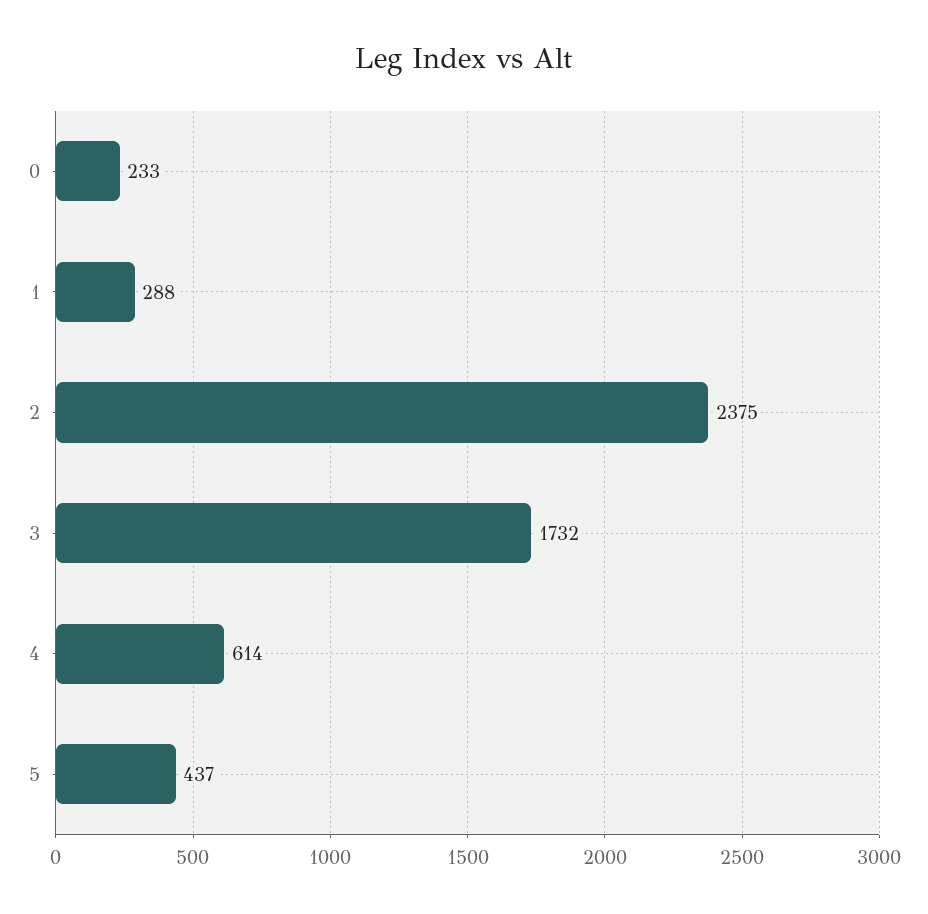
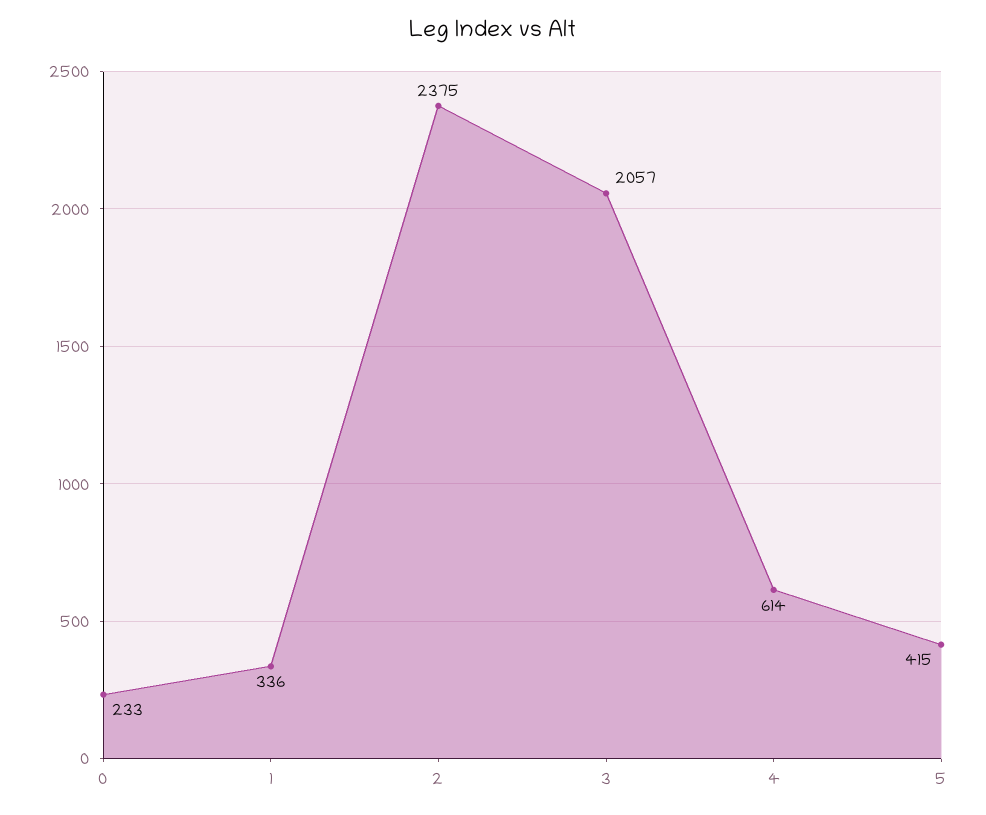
1: 288 -> 336
3: 1732 -> 2057
5: 437 -> 415

